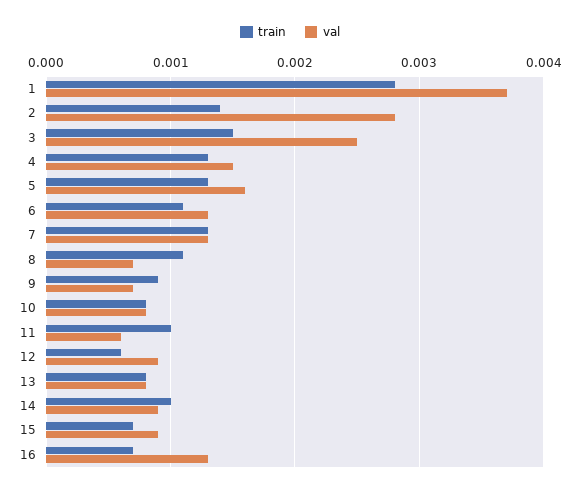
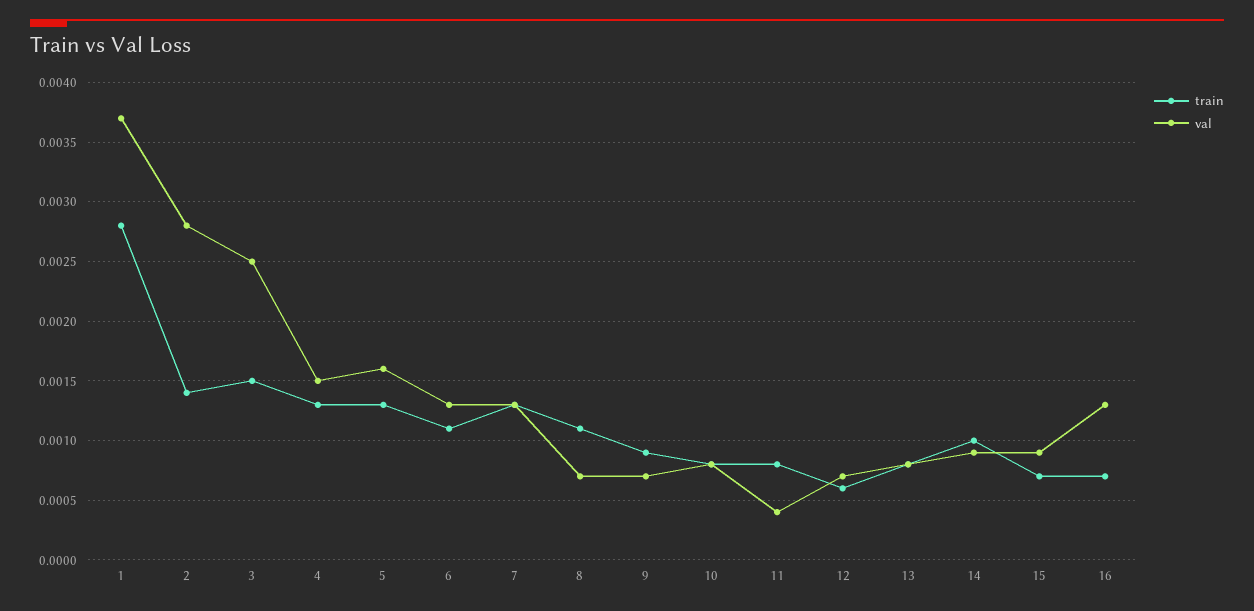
train, 11: 0.001 -> 0.0008
val, 11: 0.0006 -> 0.0004
val, 12: 0.0009 -> 0.0007

